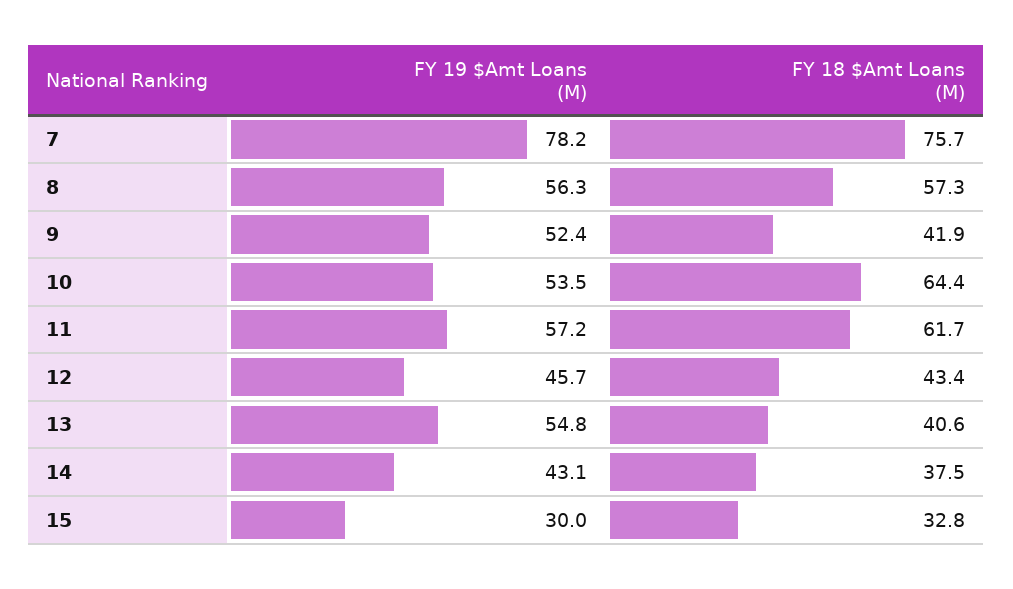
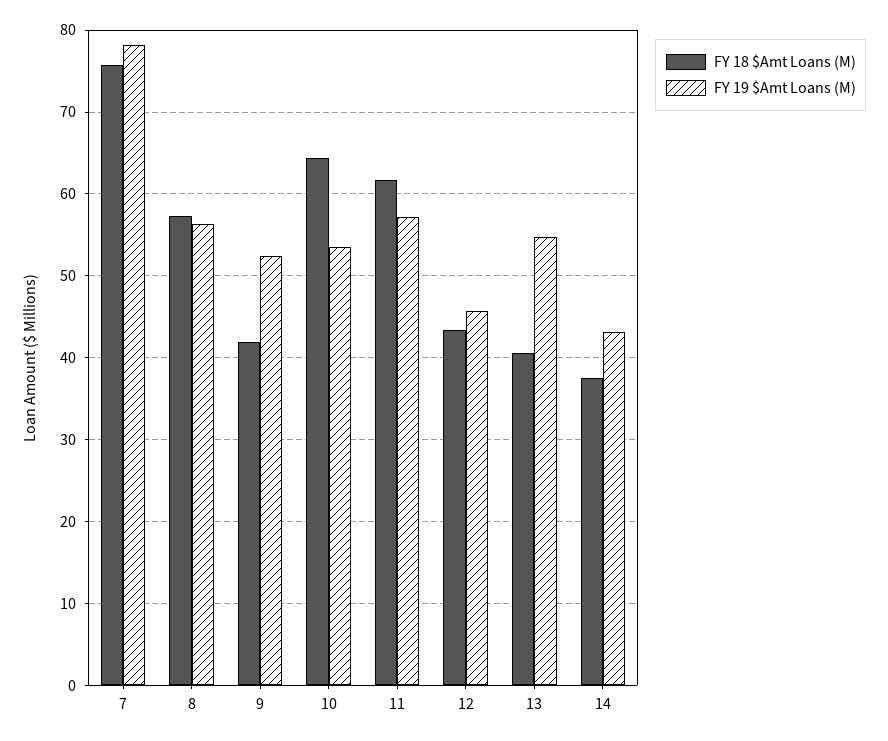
FY 19 $Amt Loans (M), 15: 30 -> none
FY 18 $Amt Loans (M), 15: 32.8 -> none

